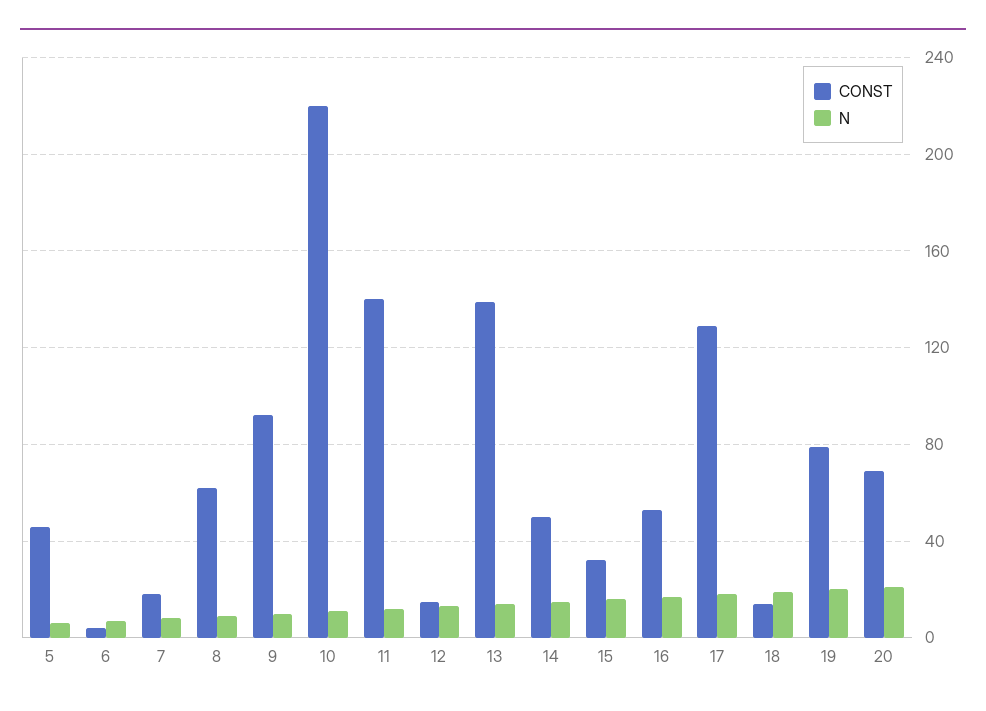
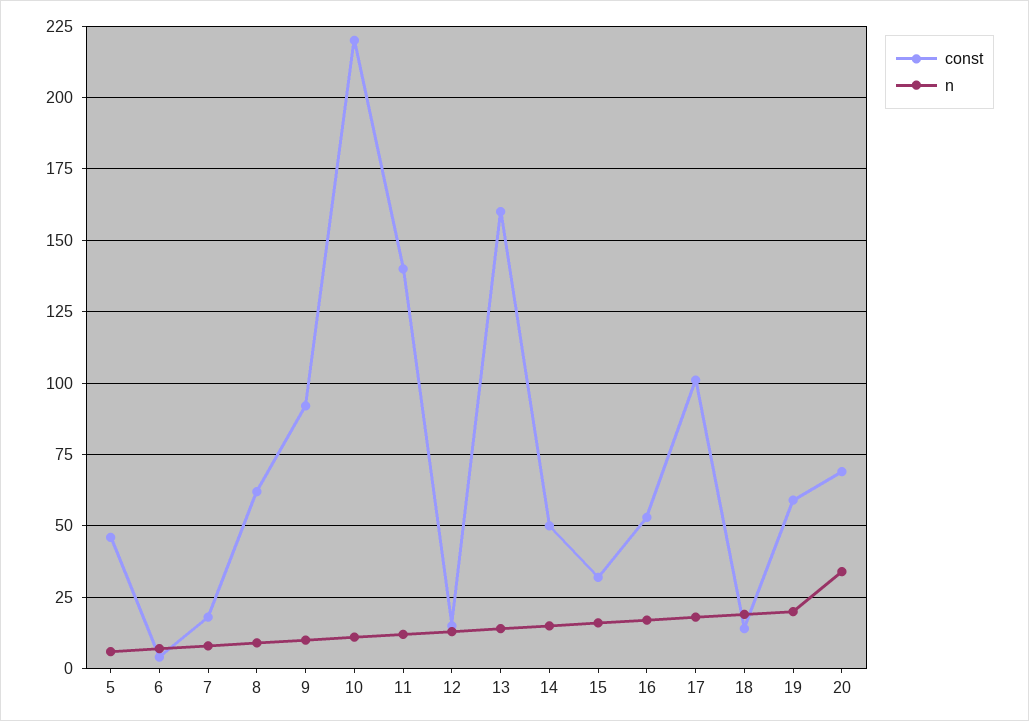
CONST, 13: 140 -> 160
CONST, 17: 130 -> 100
CONST, 19: 80 -> 60
N, 20: 20 -> 35

